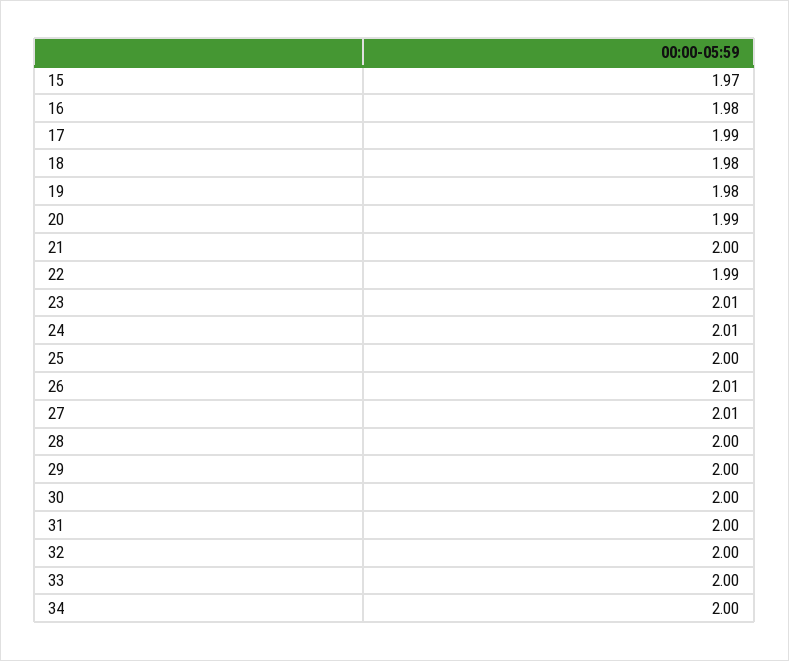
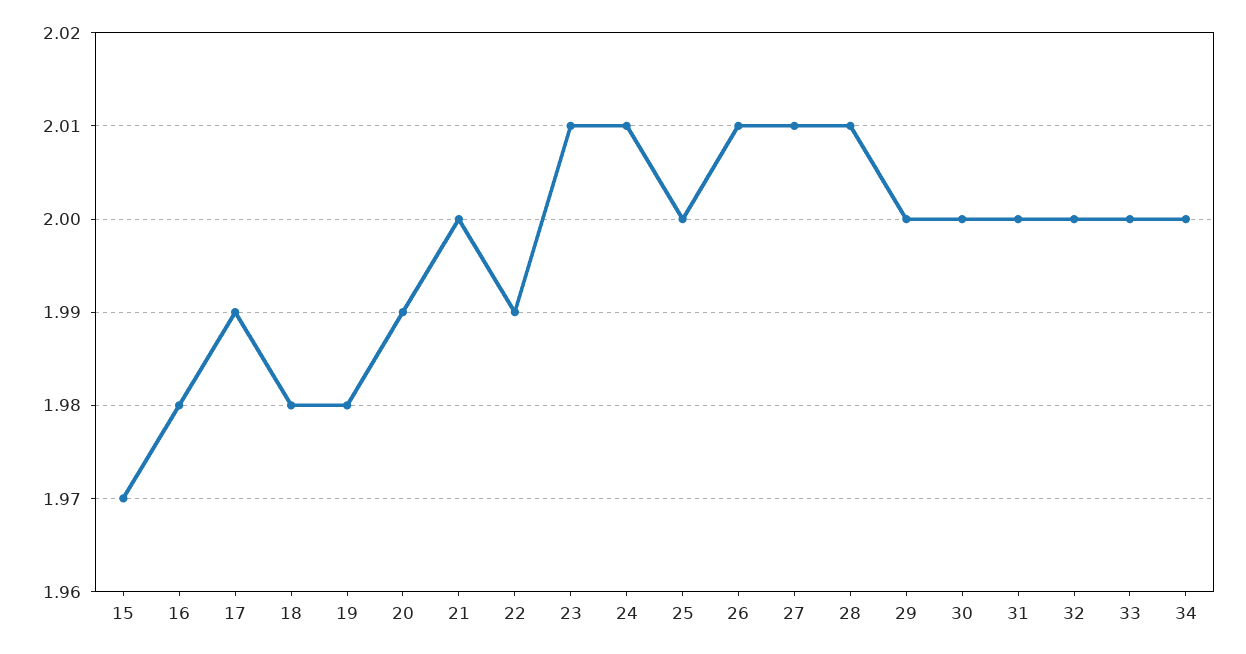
28: 2 -> 2.01

